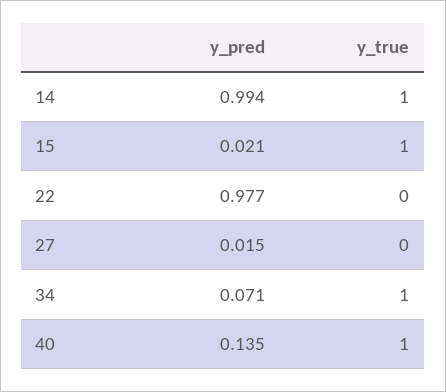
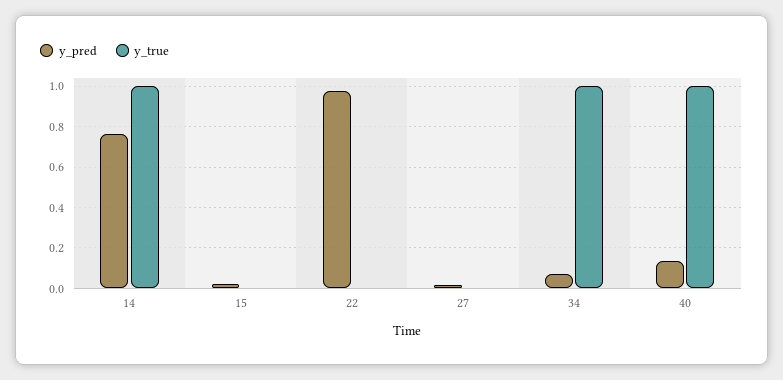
y_pred, 14: 0.994 -> 0.75
y_true, 15: 1 -> 0

